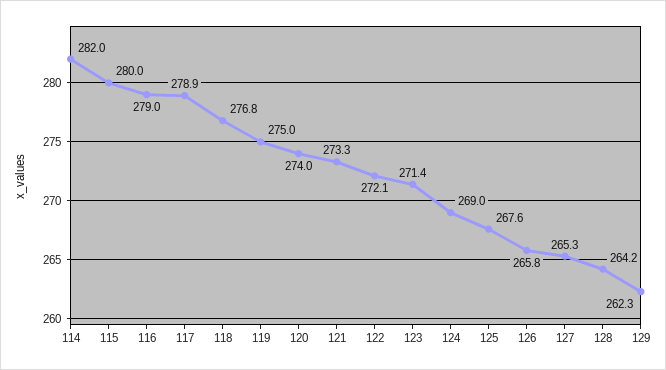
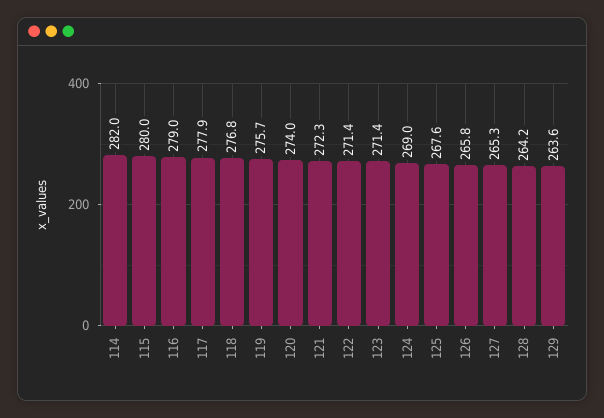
117: 278.9 -> 277.9
119: 275 -> 275.7
121: 273.3 -> 272.3
122: 272.1 -> 271.4
129: 262.3 -> 263.6

